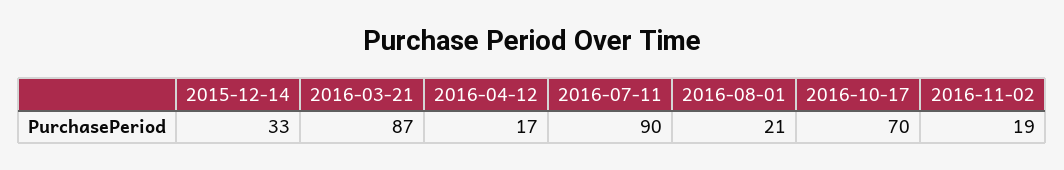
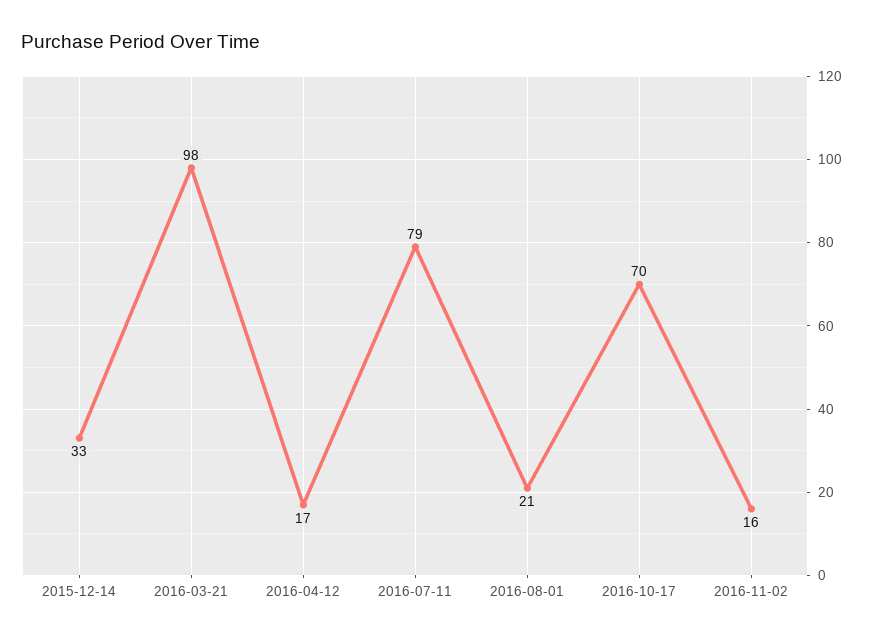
2016-03-21: 87 -> 98
2016-07-11: 90 -> 79
2016-11-02: 19 -> 16

